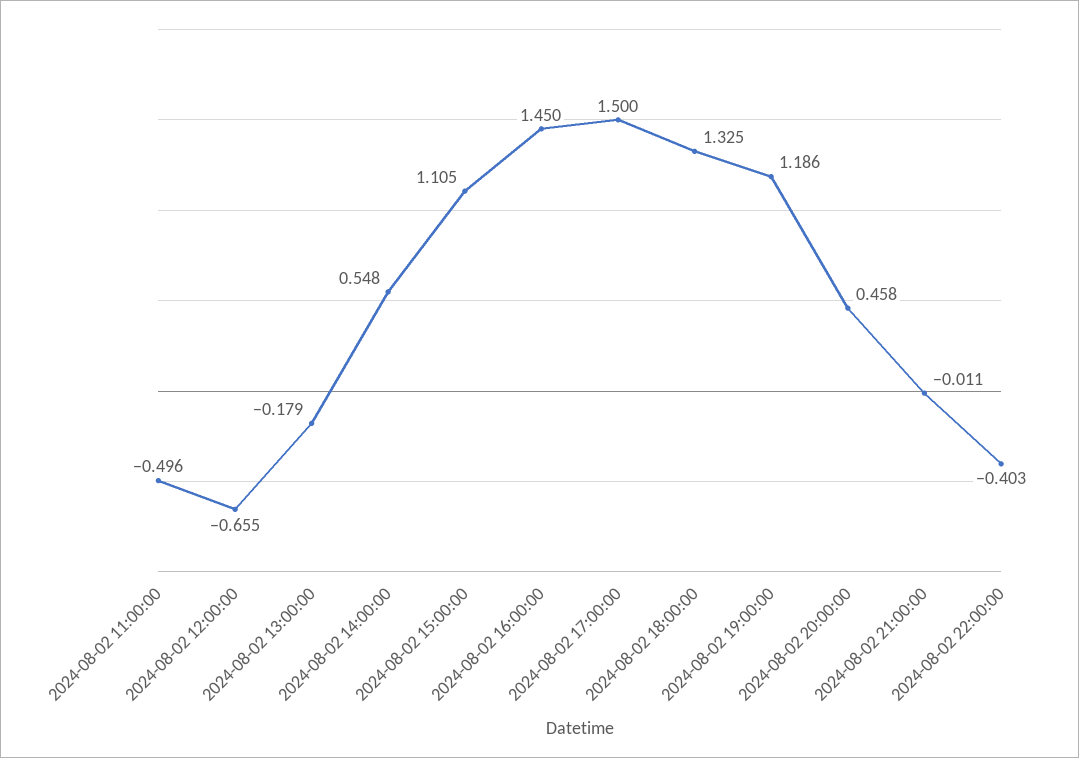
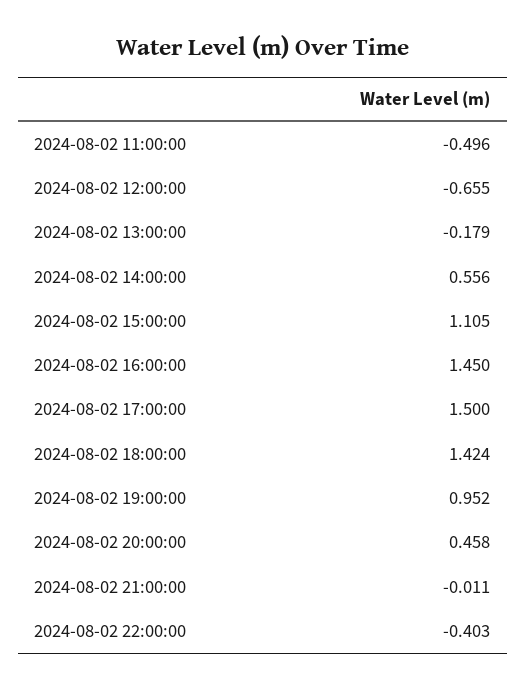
2024-08-02 14:00:00: 0.548 -> 0.556
2024-08-02 18:00:00: 1.325 -> 1.424
2024-08-02 19:00:00: 1.186 -> 0.952

